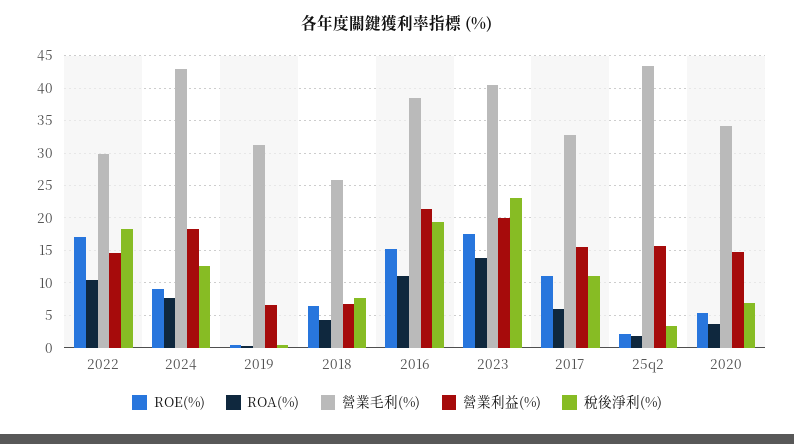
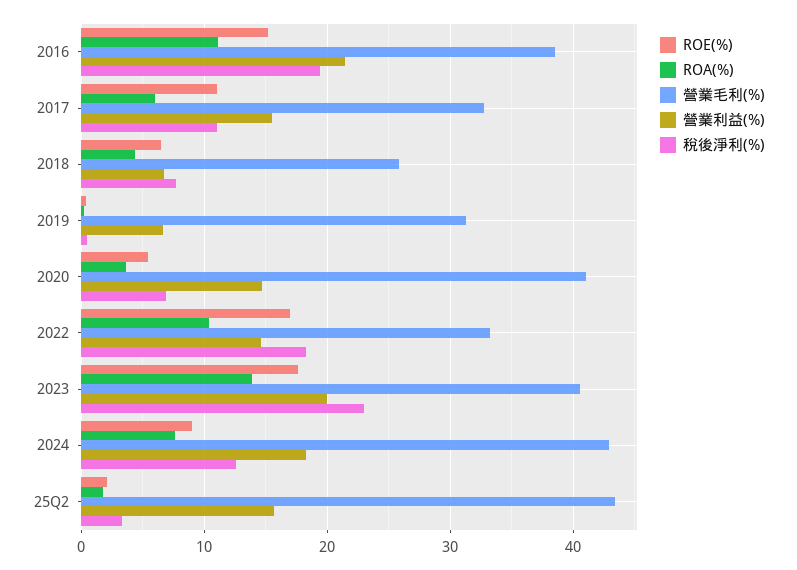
營業毛利(%), 2022: 30 -> 33
營業毛利(%), 2020: 34 -> 41

